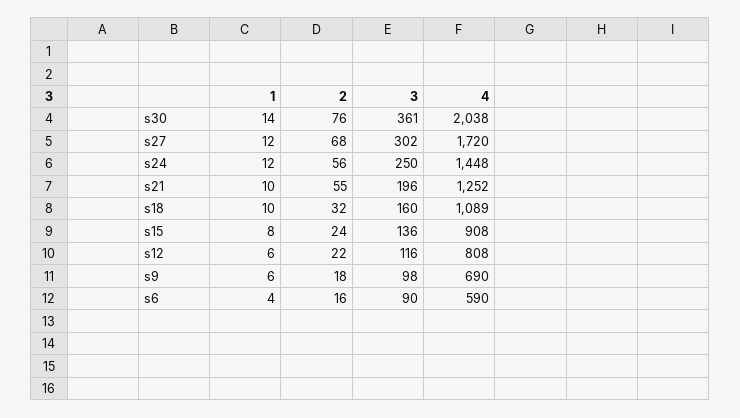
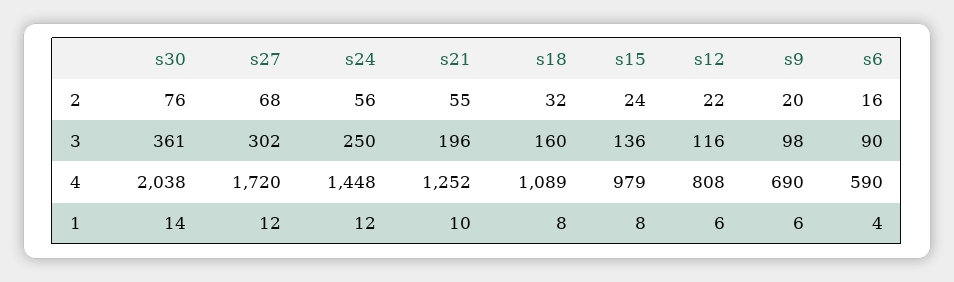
1, s18: 10 -> 8
4, s15: 908 -> 979
2, s9: 18 -> 20

